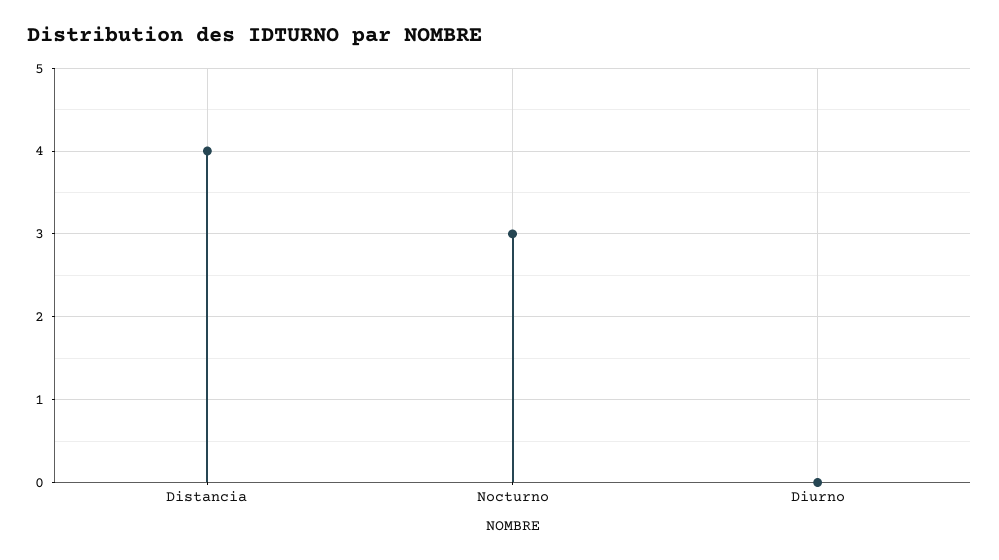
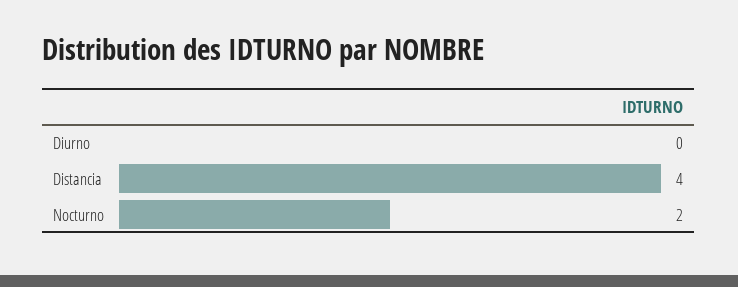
Nocturno: 3 -> 2

